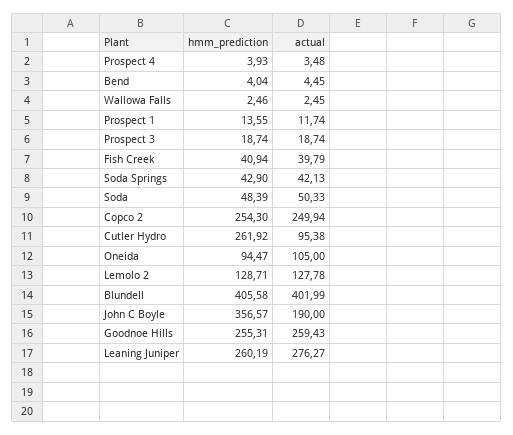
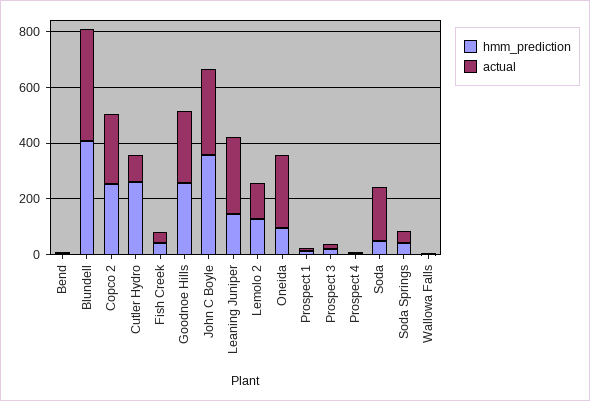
actual, Soda: 50.33 -> 200
actual, Oneida: 105 -> 250
actual, John C Boyle: 190 -> 300
hmm_prediction, Leaning Juniper: 260.19 -> 150

